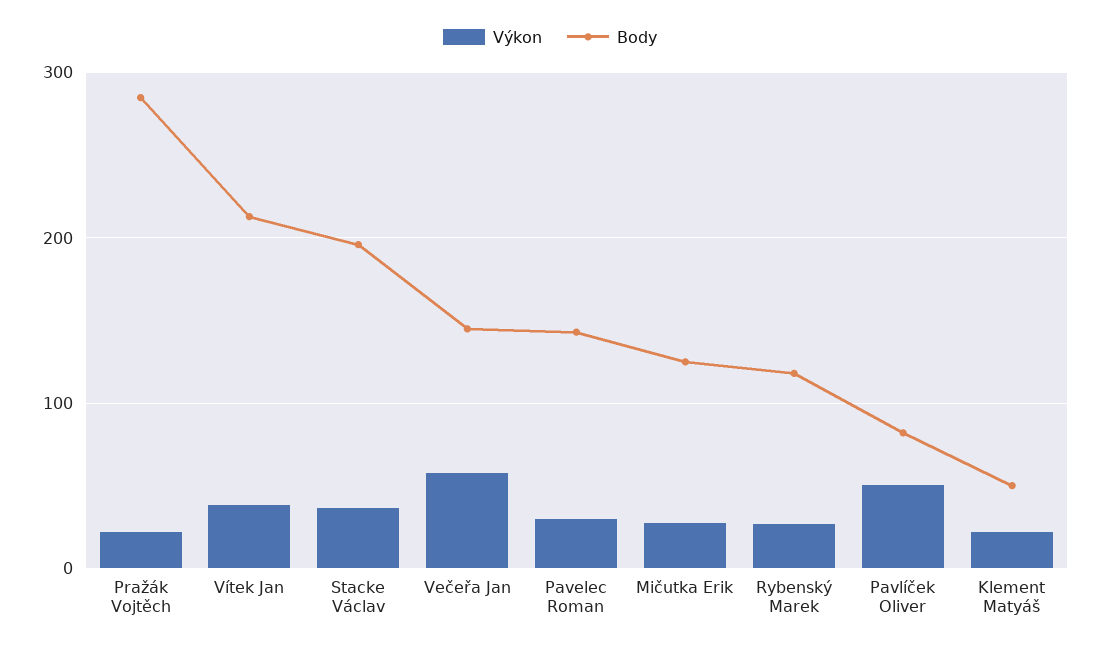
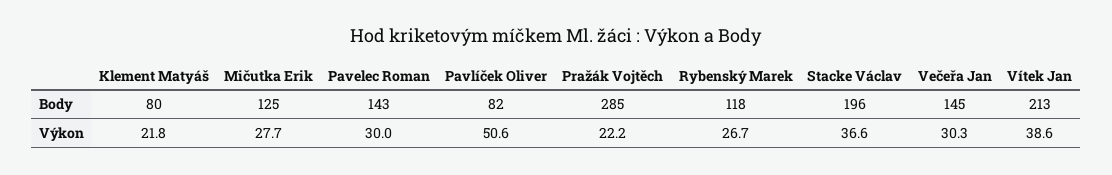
Výkon, Večeřa Jan: 60 -> 30.3
Body, Klement Matyáš: 50 -> 80

